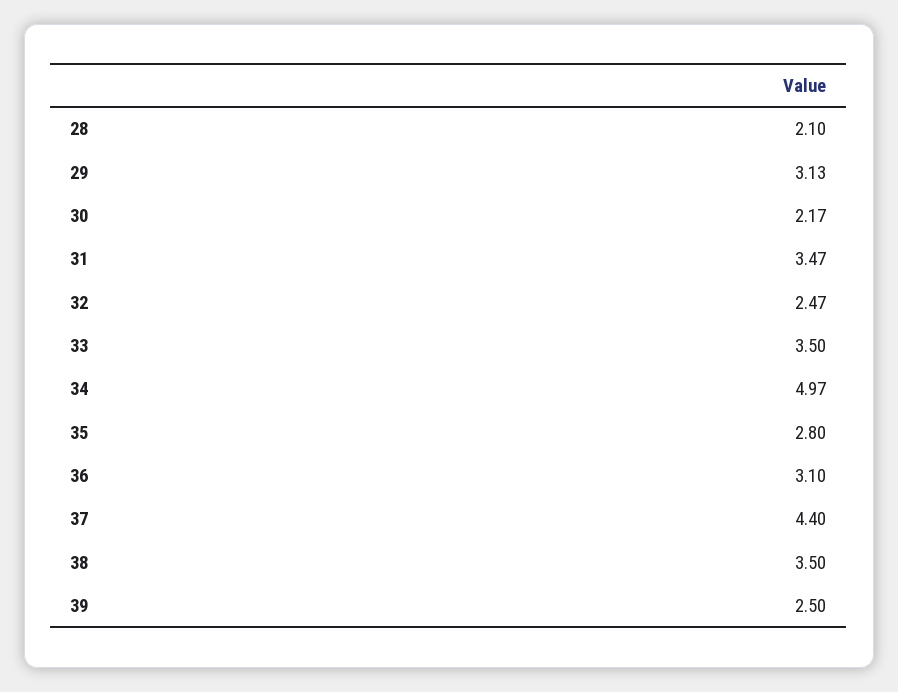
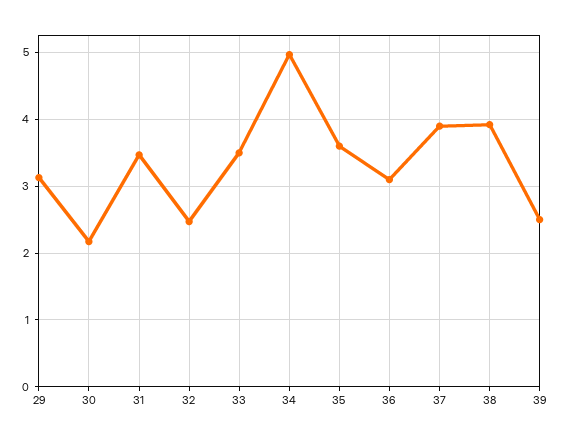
28: 2.1 -> none
35: 2.8 -> 3.6
37: 4.4 -> 3.9
38: 3.5 -> 3.9

